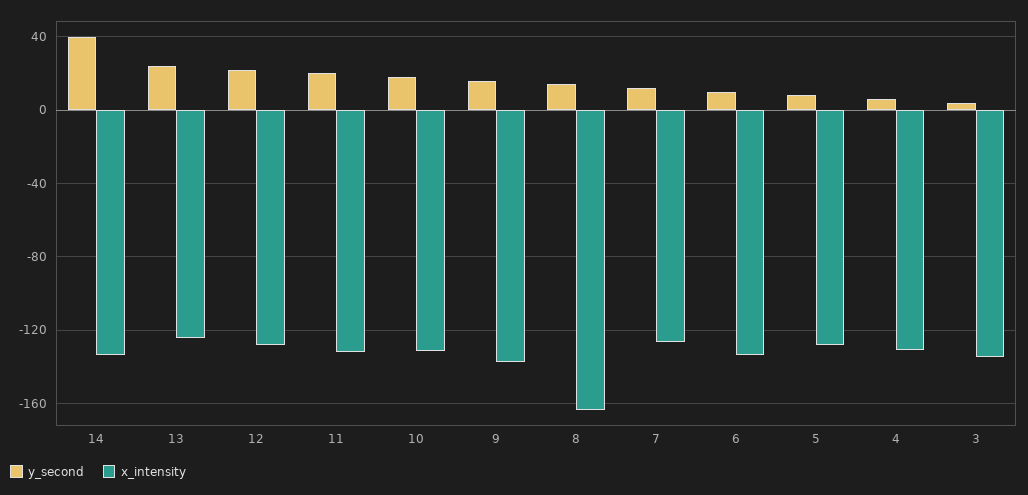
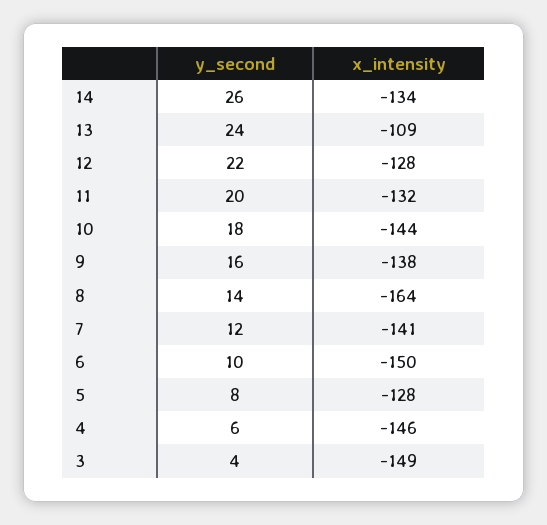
y_second, 14: 40 -> 26
x_intensity, 13: -125 -> -109
x_intensity, 10: -130 -> -144
x_intensity, 7: -125 -> -141
x_intensity, 6: -135 -> -150
x_intensity, 4: -130 -> -146
x_intensity, 3: -135 -> -149

